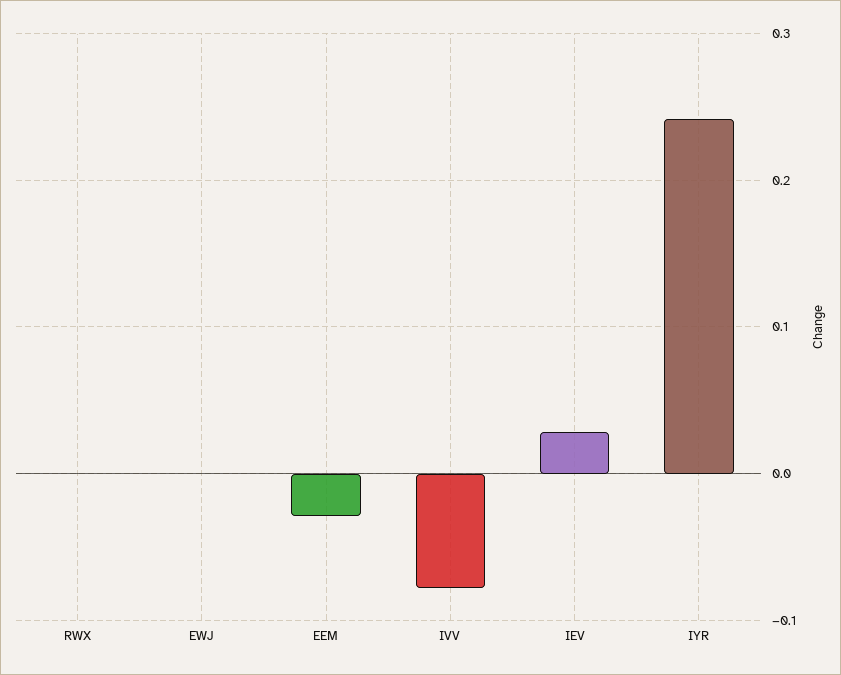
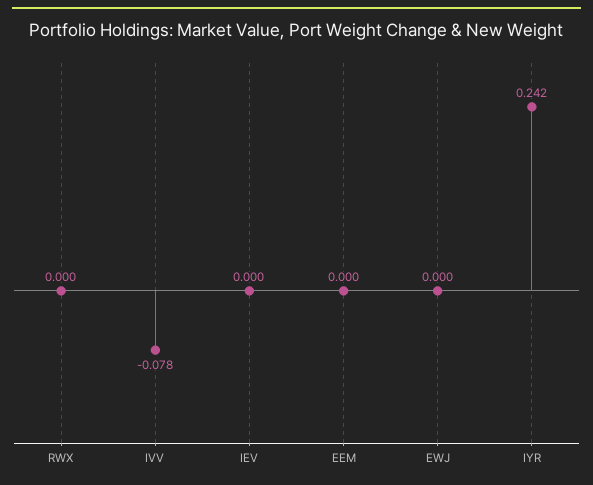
EEM: -0.03 -> 0
IEV: 0.03 -> 0

